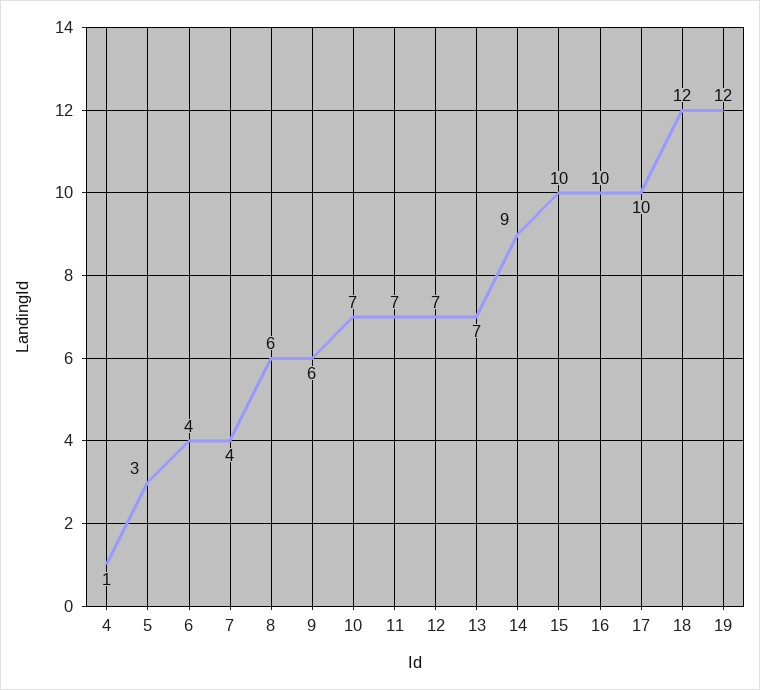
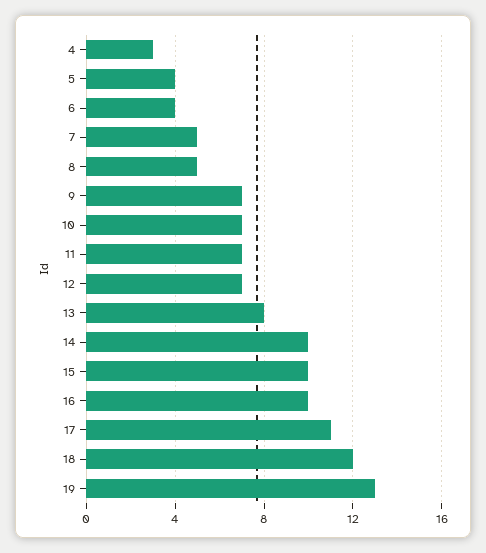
4: 1 -> 3
5: 3 -> 4
7: 4 -> 5
8: 6 -> 5
9: 6 -> 7
13: 7 -> 8
14: 9 -> 10
17: 10 -> 11
19: 12 -> 13

